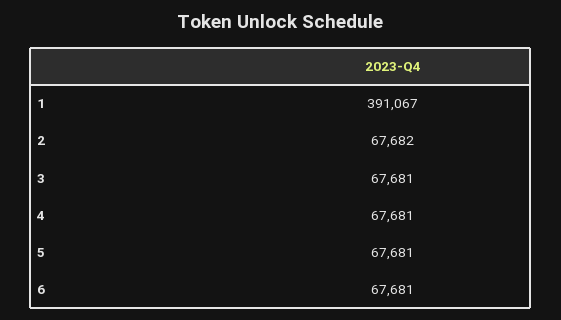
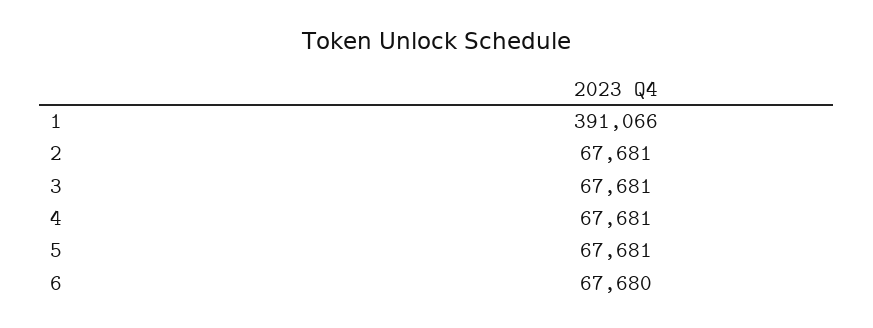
1: 391067 -> 391066
2: 67682 -> 67681
6: 67681 -> 67680

